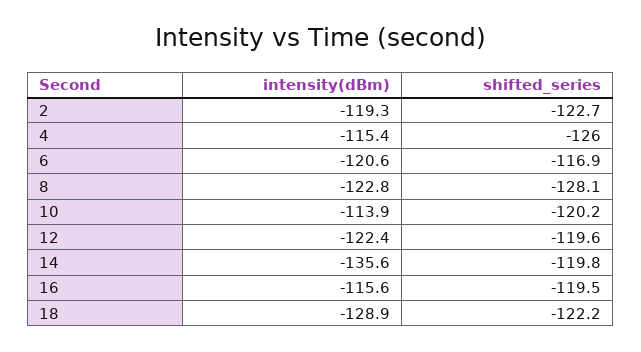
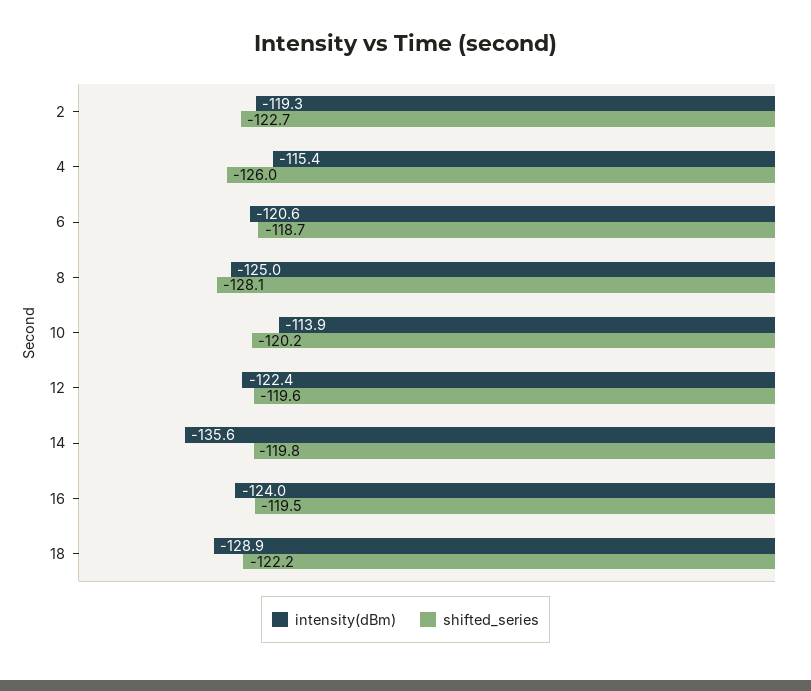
shifted_series, 6: -116.9 -> -118.7
intensity(dBm), 8: -122.8 -> -125
intensity(dBm), 16: -115.6 -> -124

